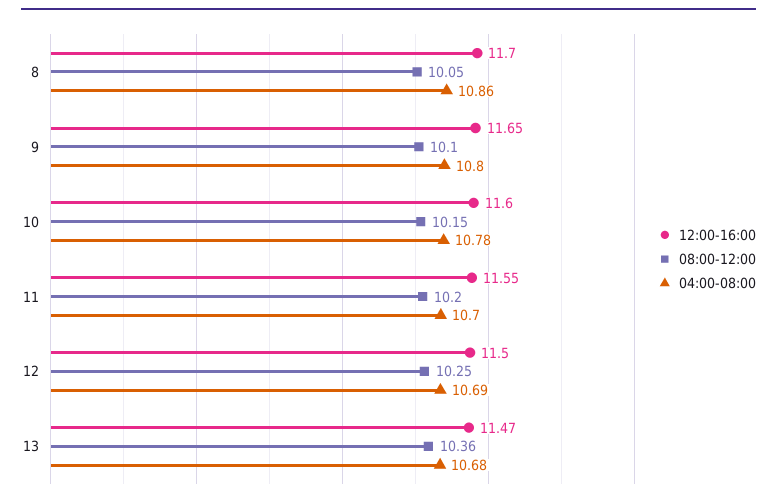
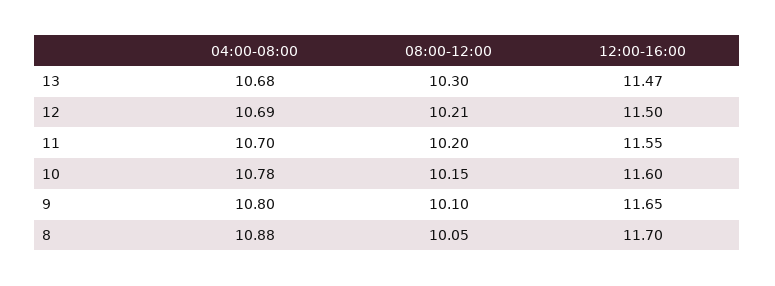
04:00-08:00, 8: 10.86 -> 10.88
08:00-12:00, 12: 10.25 -> 10.21
08:00-12:00, 13: 10.36 -> 10.3

